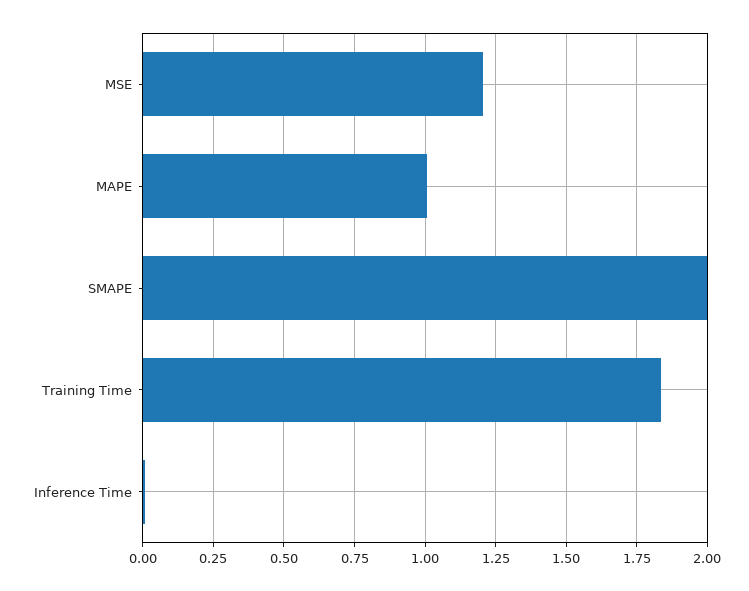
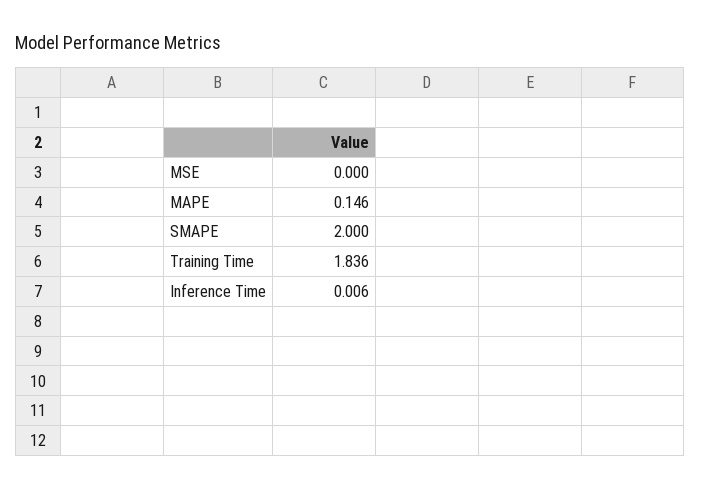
MSE: 1.2 -> 0
MAPE: 1 -> 0.146

